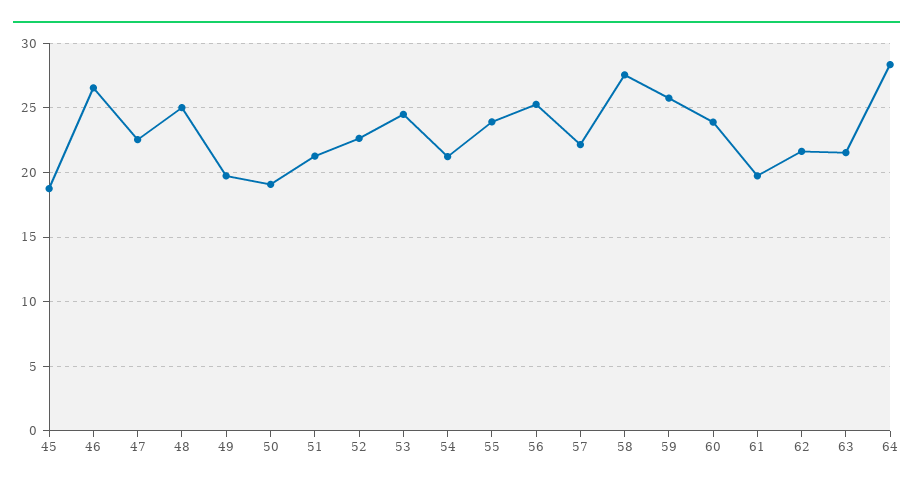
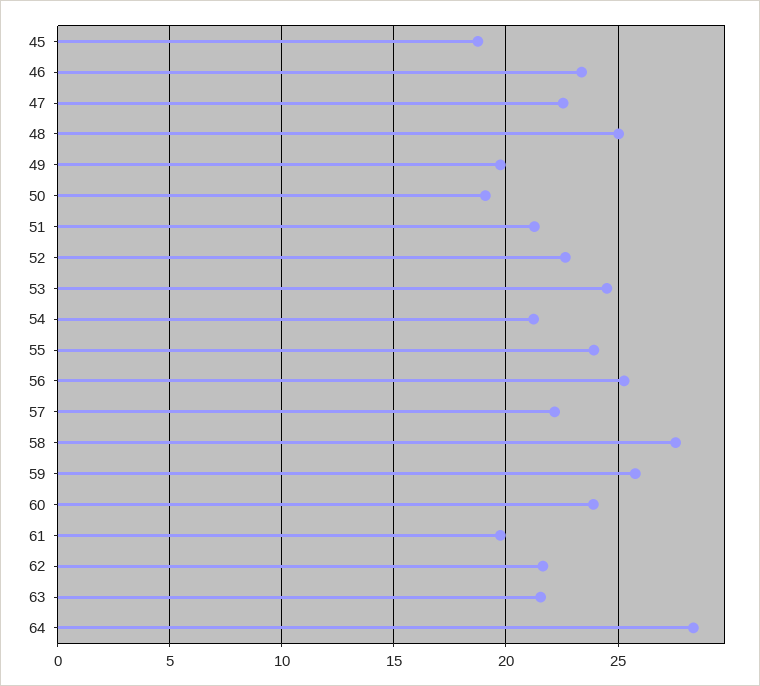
46: 26.5 -> 23.5

